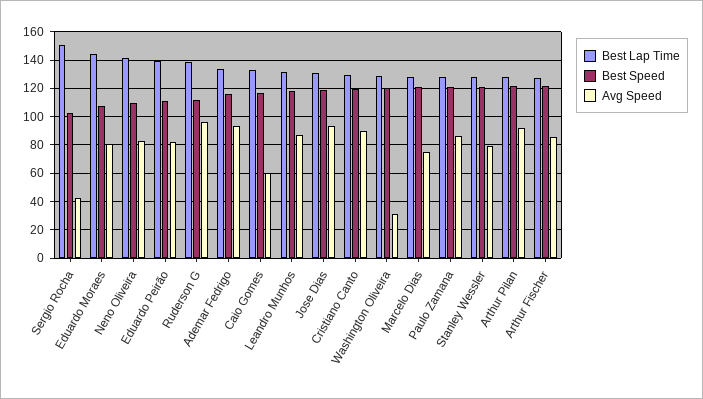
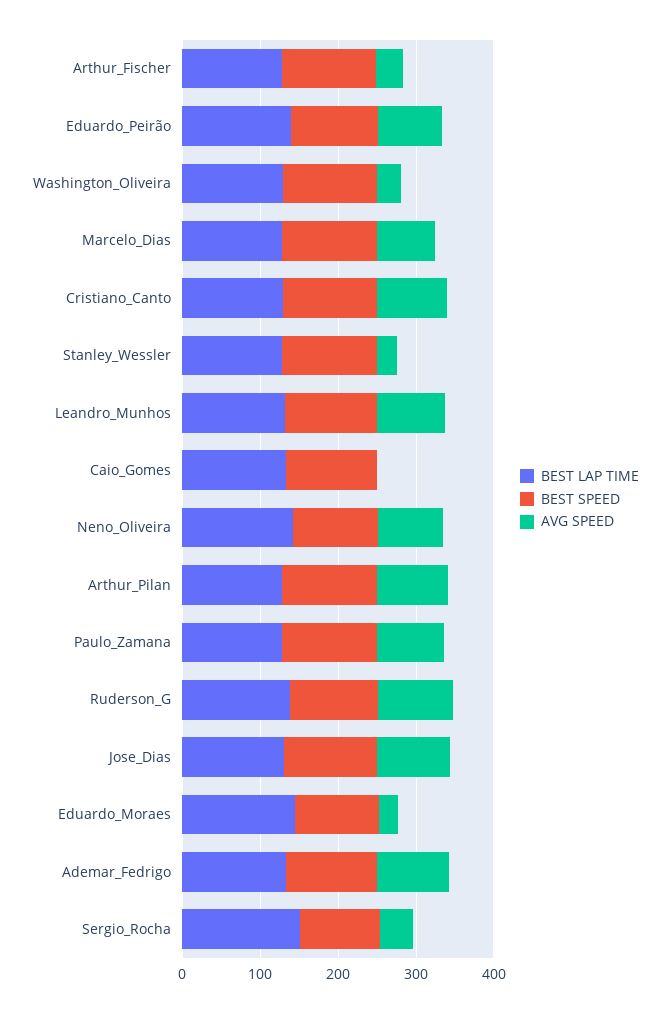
Avg Speed, Eduardo Moraes: 80 -> 20
Avg Speed, Caio Gomes: 60 -> 0
Avg Speed, Stanley Wessler: 80 -> 20
Avg Speed, Arthur Fischer: 85 -> 40

